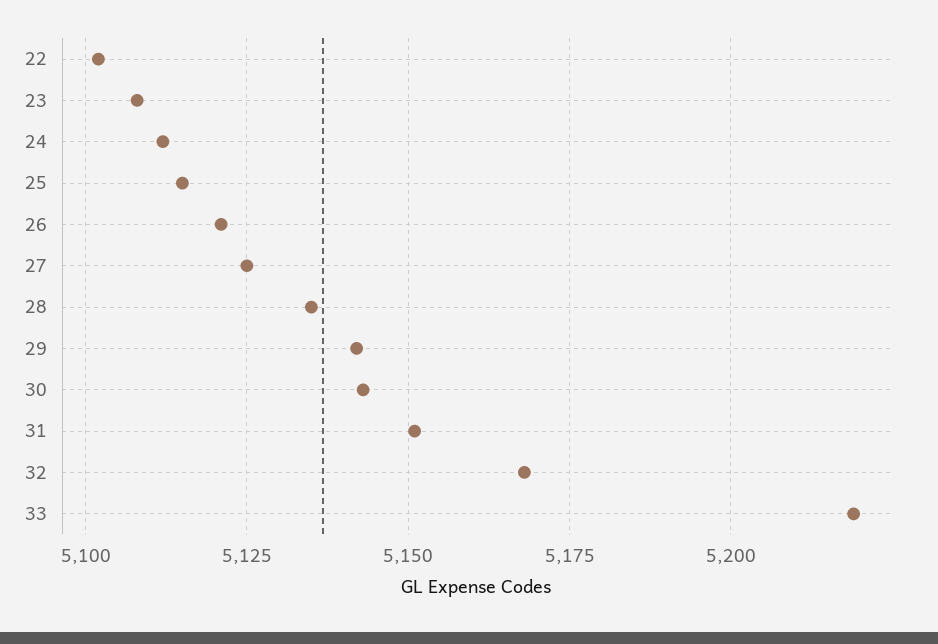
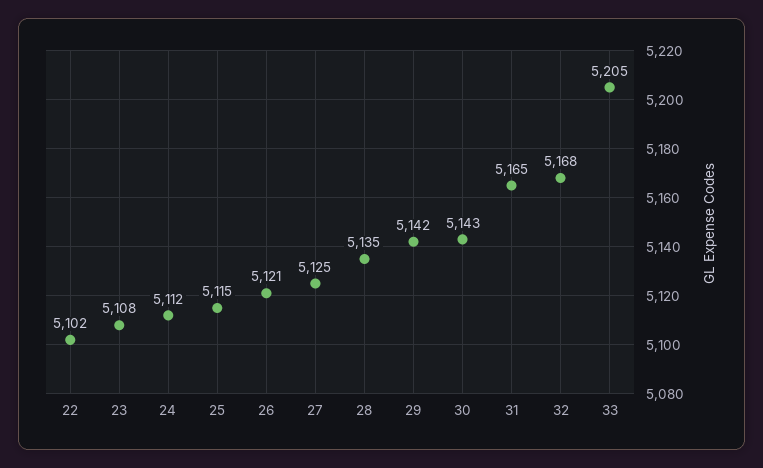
31: 5150 -> 5165
33: 5220 -> 5205

